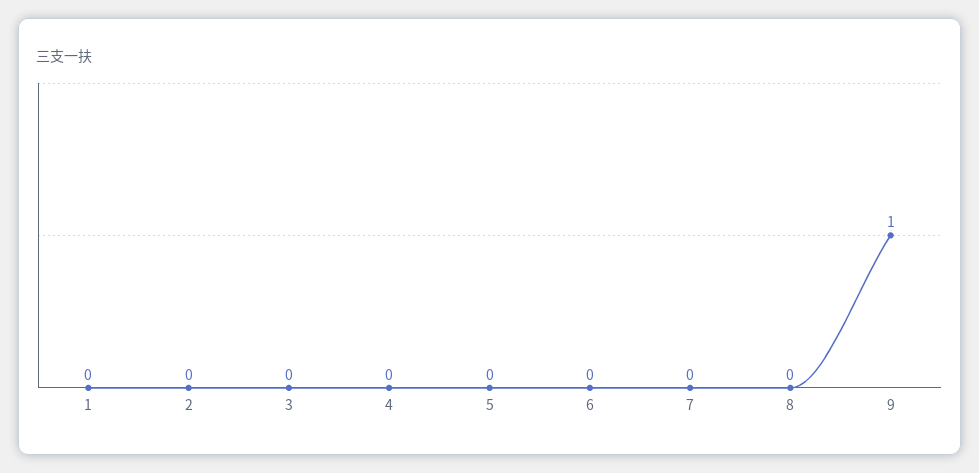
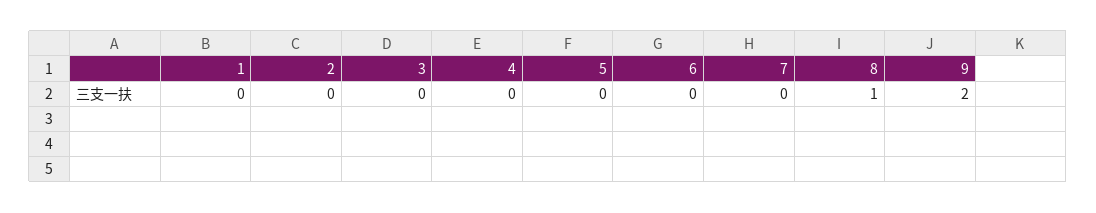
8: 0 -> 1
9: 1 -> 2

